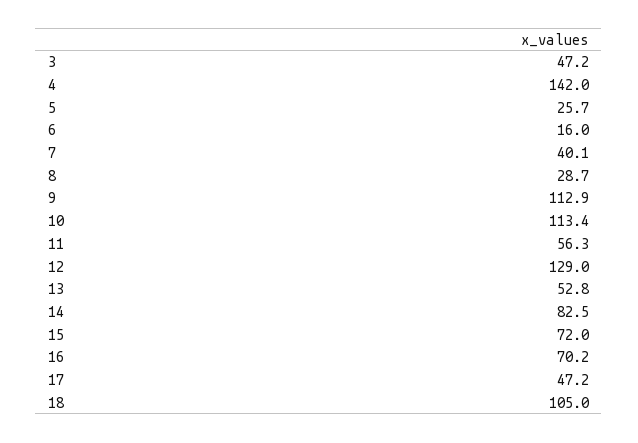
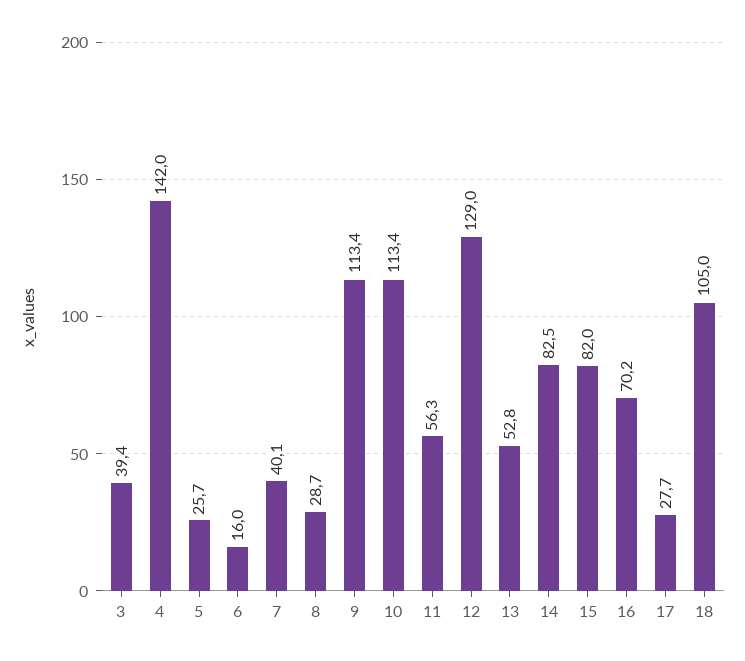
3: 47.2 -> 39.4
9: 112.9 -> 113.4
15: 72 -> 82
17: 47.2 -> 27.7

